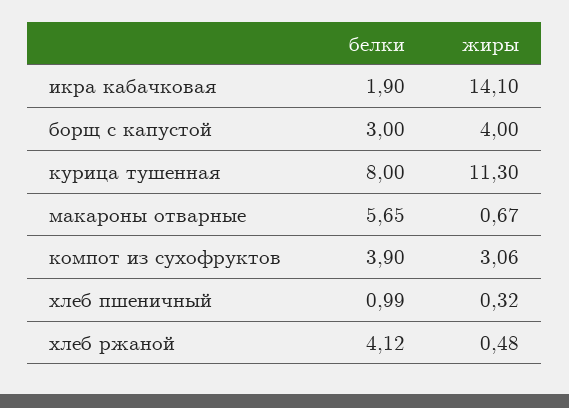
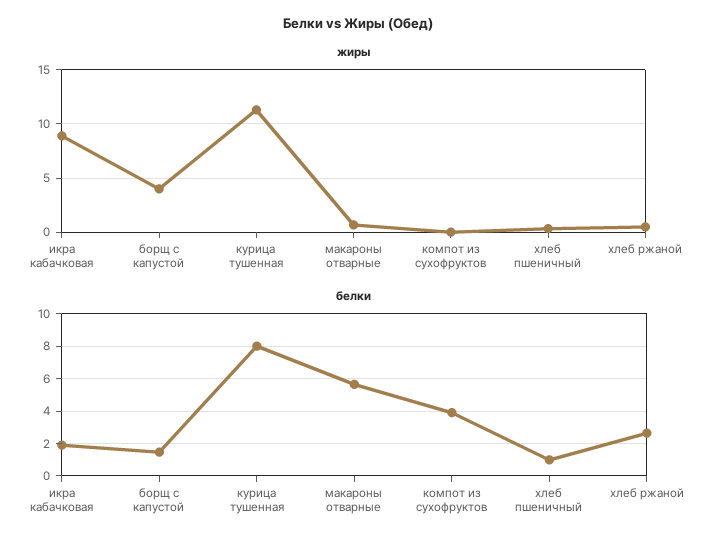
жиры, икра кабачковая: 14.1 -> 9
белки, борщ с капустой: 3 -> 1.5
жиры, компот из сухофруктов: 3.06 -> 0
белки, хлеб ржаной: 4.12 -> 2.5

